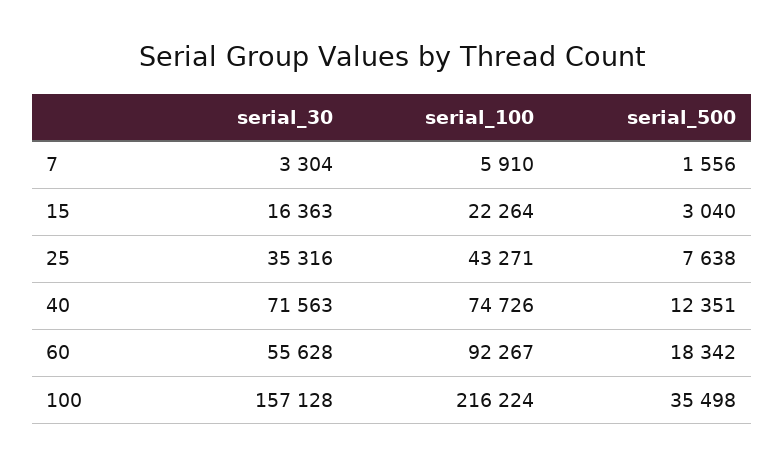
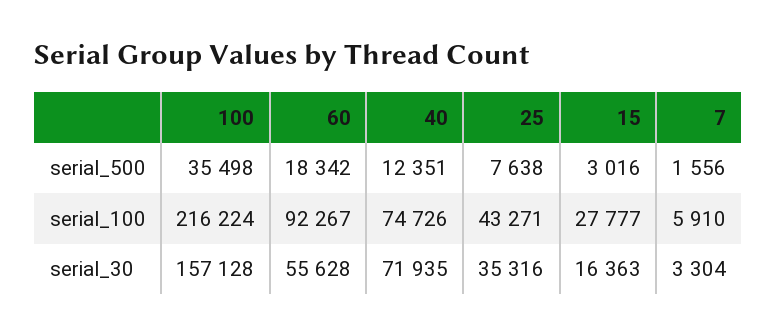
serial_100, 15: 22264 -> 27777
serial_500, 15: 3040 -> 3016
serial_30, 40: 71563 -> 71935

